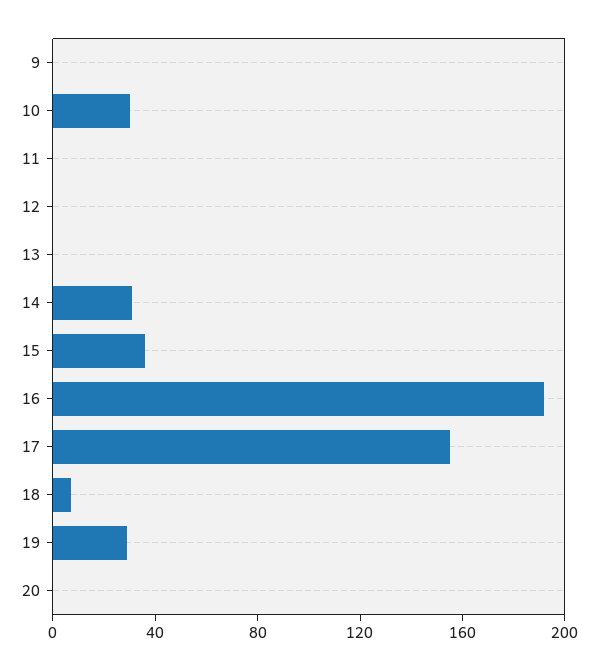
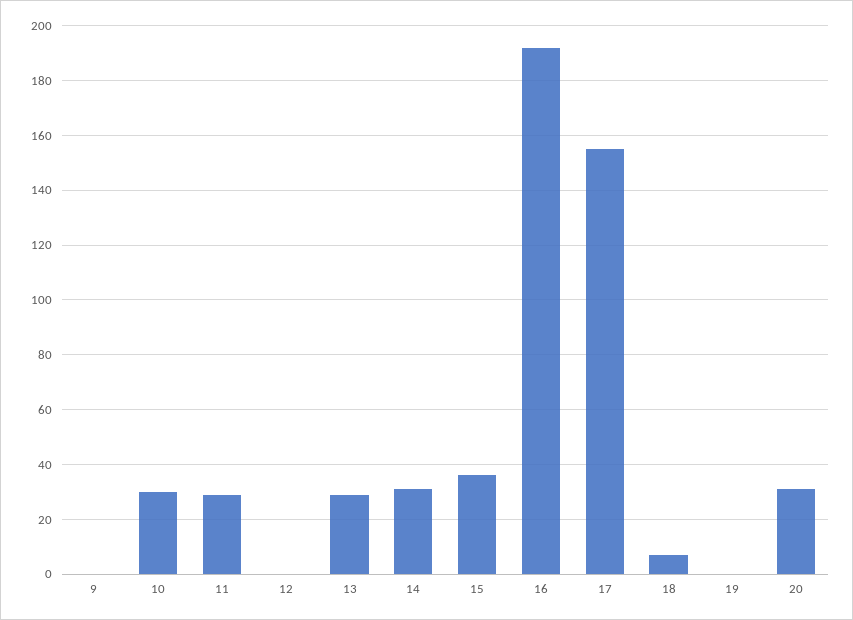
11: 0 -> 30
13: 0 -> 30
19: 30 -> 0
20: 0 -> 30

